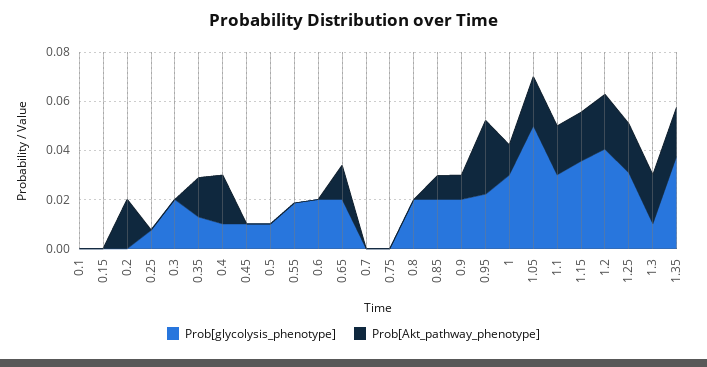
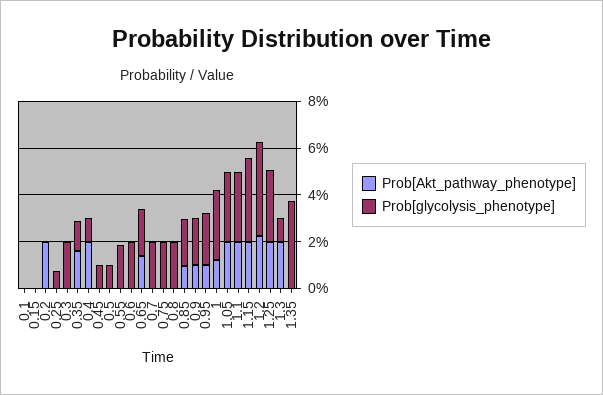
Prob[glycolysis_phenotype], 0.7: 0 -> 0.02
Prob[glycolysis_phenotype], 0.75: 0 -> 0.02
Prob[Akt_pathway_phenotype], 0.95: 0.03 -> 0.01
Prob[glycolysis_phenotype], 1.05: 0.05 -> 0.03
Prob[Akt_pathway_phenotype], 1.35: 0.02 -> 0

